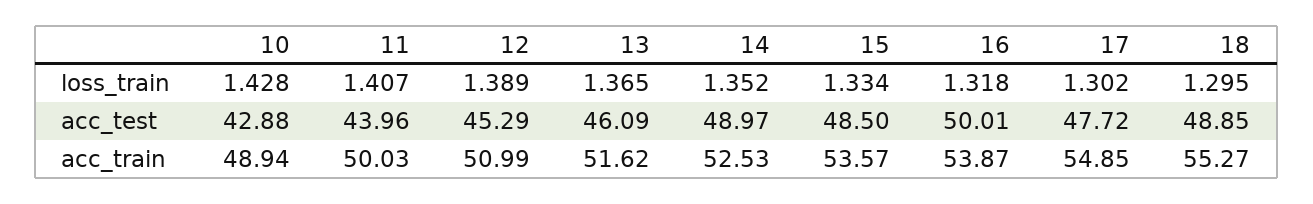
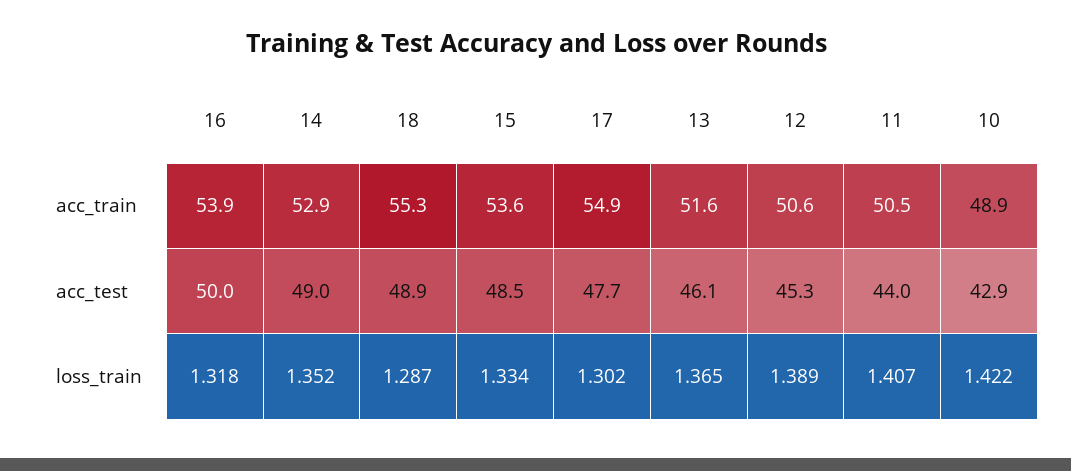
10, loss_train: 1.428 -> 1.422
18, loss_train: 1.295 -> 1.287
11, acc_train: 50.03 -> 50.5
12, acc_train: 50.99 -> 50.6
14, acc_train: 52.53 -> 52.9

